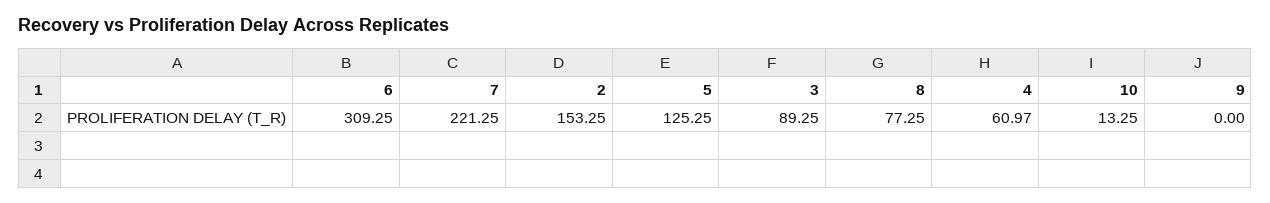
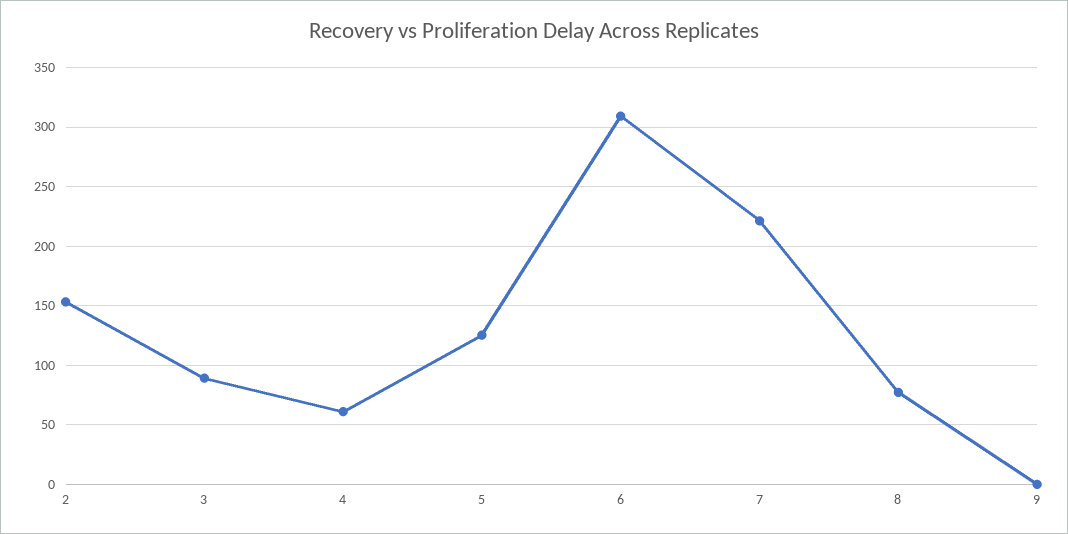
10: 13.25 -> none

